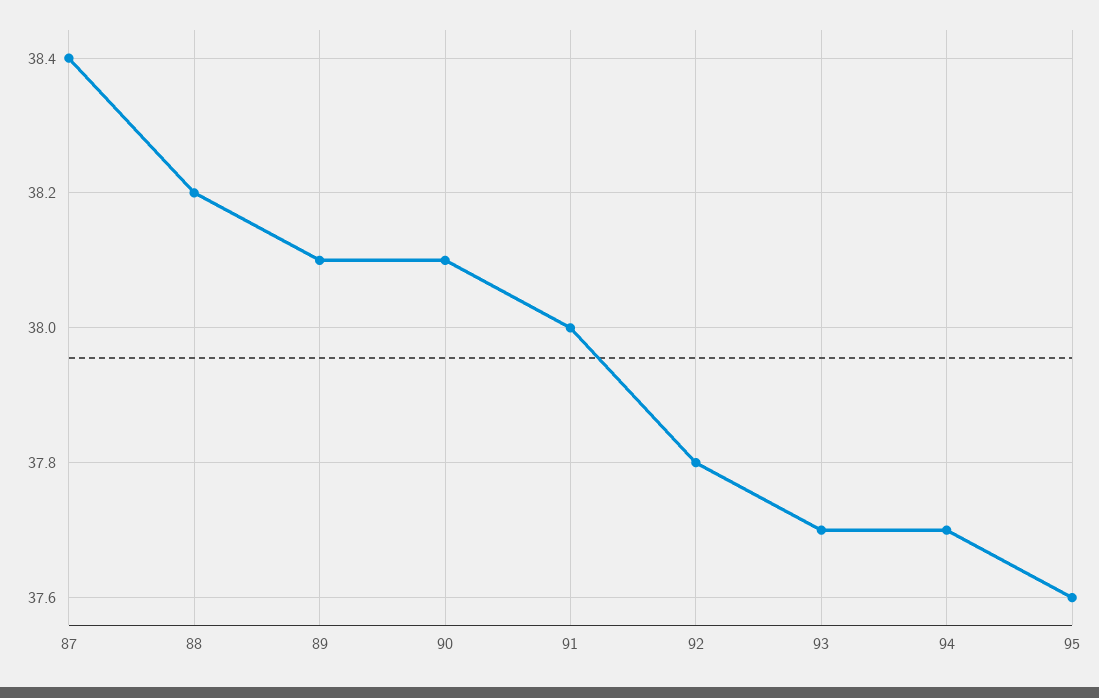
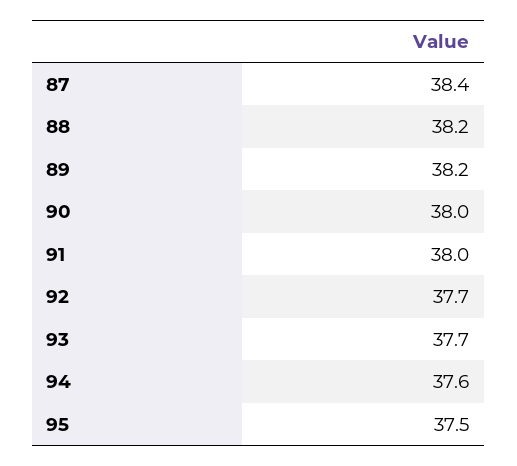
89: 38.1 -> 38.2
90: 38.1 -> 38
92: 37.8 -> 37.7
94: 37.7 -> 37.6
95: 37.6 -> 37.5

